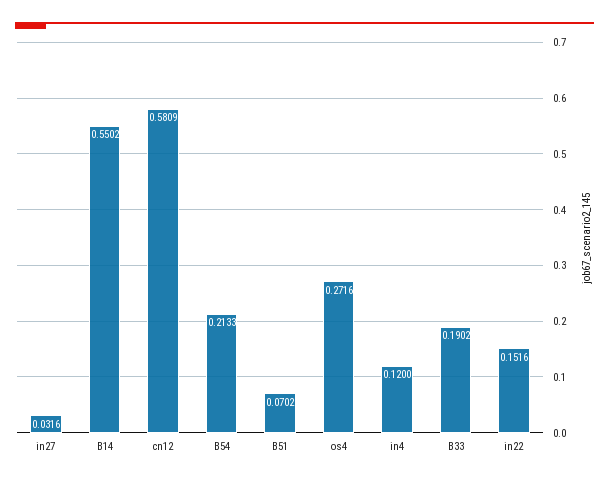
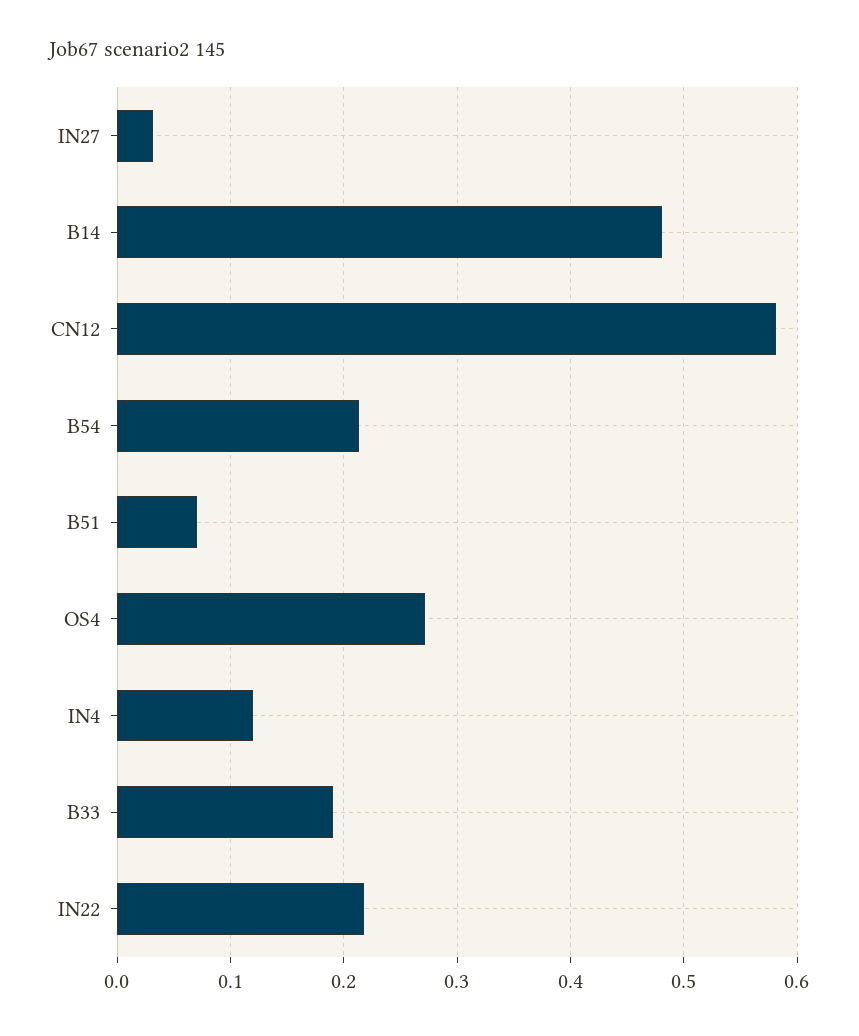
B14: 0.5502 -> 0.48
in22: 0.1516 -> 0.22

